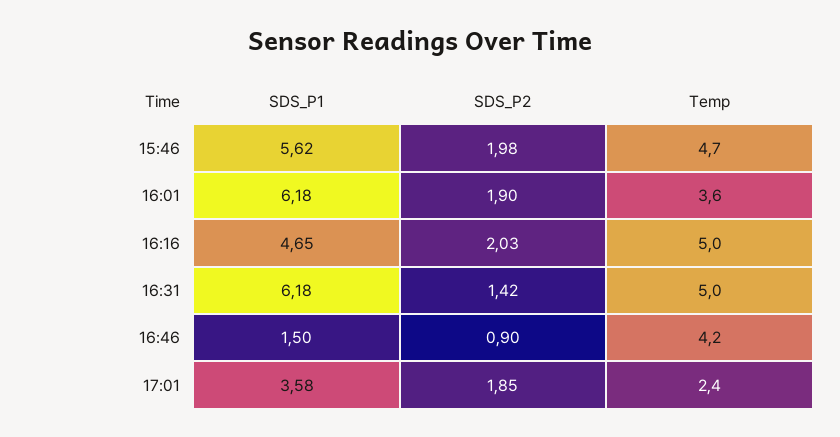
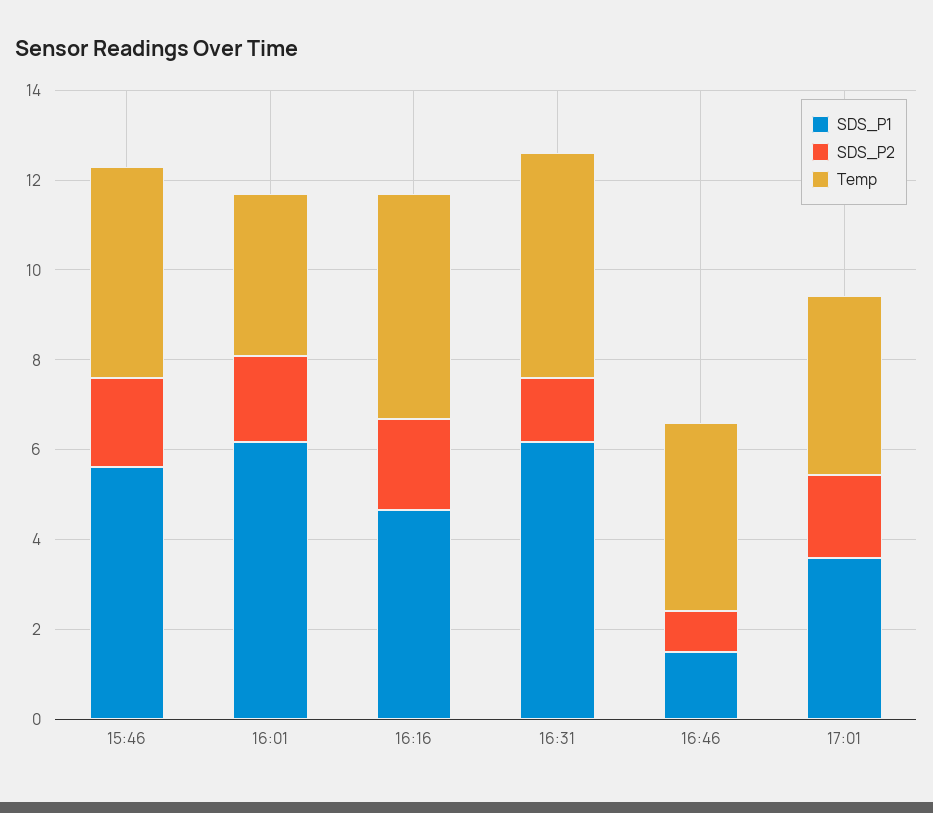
Temp, 17:01: 2.4 -> 4

